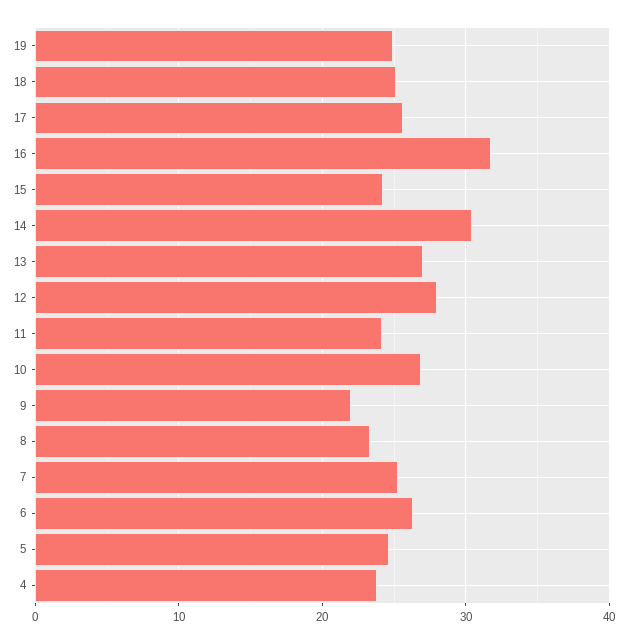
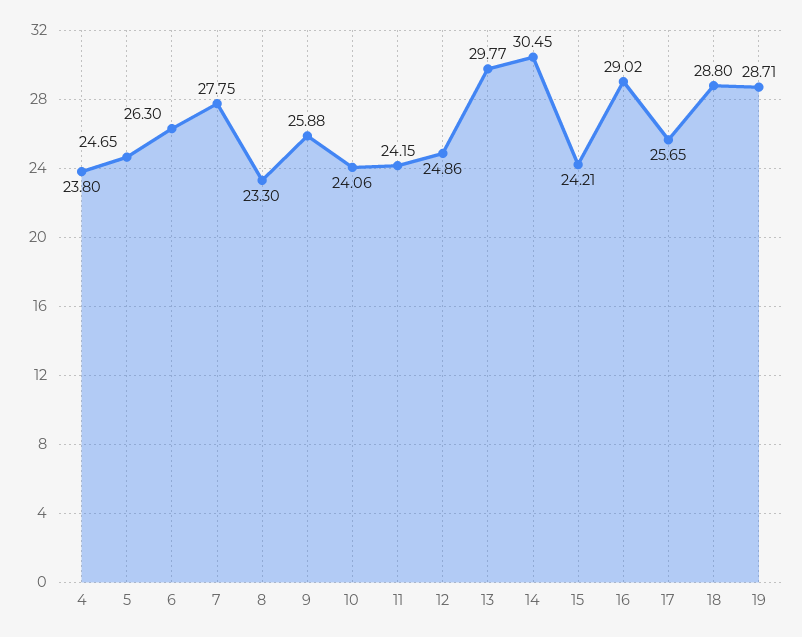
19: 25 -> 28.71
18: 25 -> 28.8
16: 32 -> 29.02
13: 27 -> 29.77
12: 28 -> 24.86
10: 27 -> 24.06
9: 22 -> 25.88
7: 25 -> 27.75

